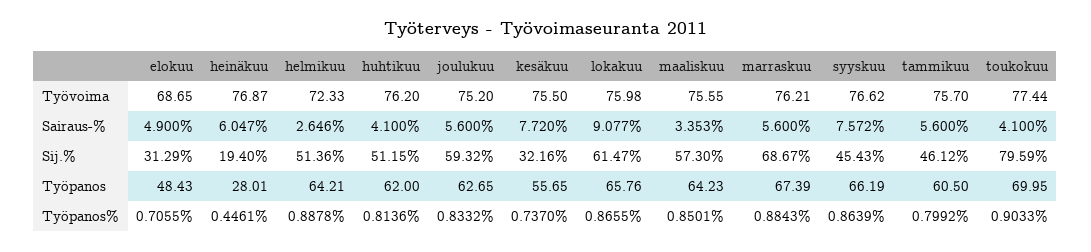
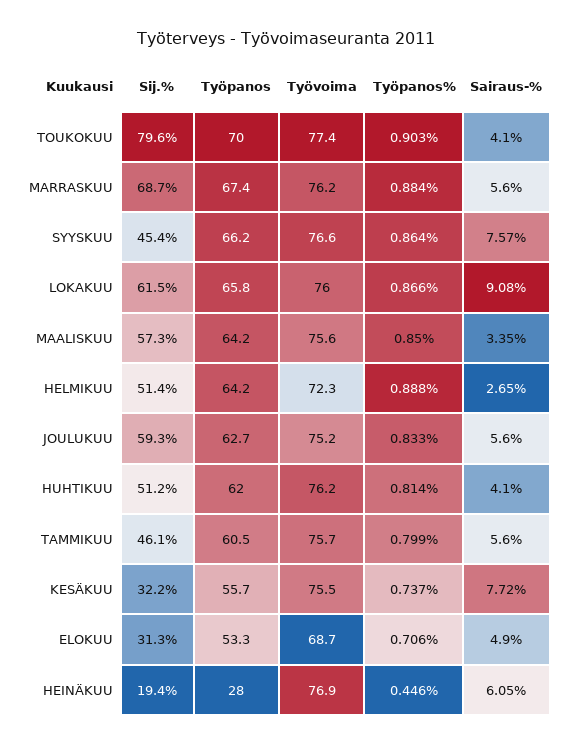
elokuu, Työpanos: 48.43 -> 53.3

